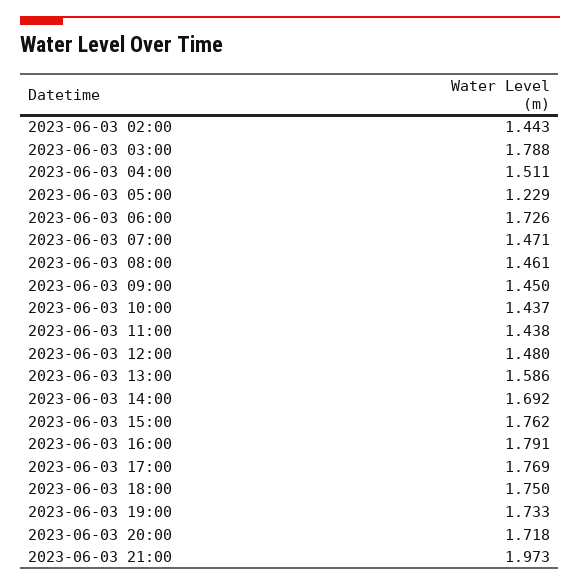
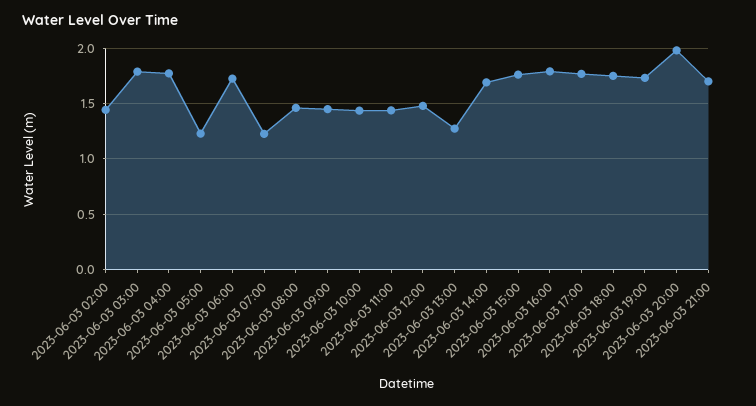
2023-06-03 04:00: 1.511 -> 1.8
2023-06-03 07:00: 1.471 -> 1.2
2023-06-03 13:00: 1.586 -> 1.3
2023-06-03 20:00: 1.718 -> 2
2023-06-03 21:00: 1.973 -> 1.7

